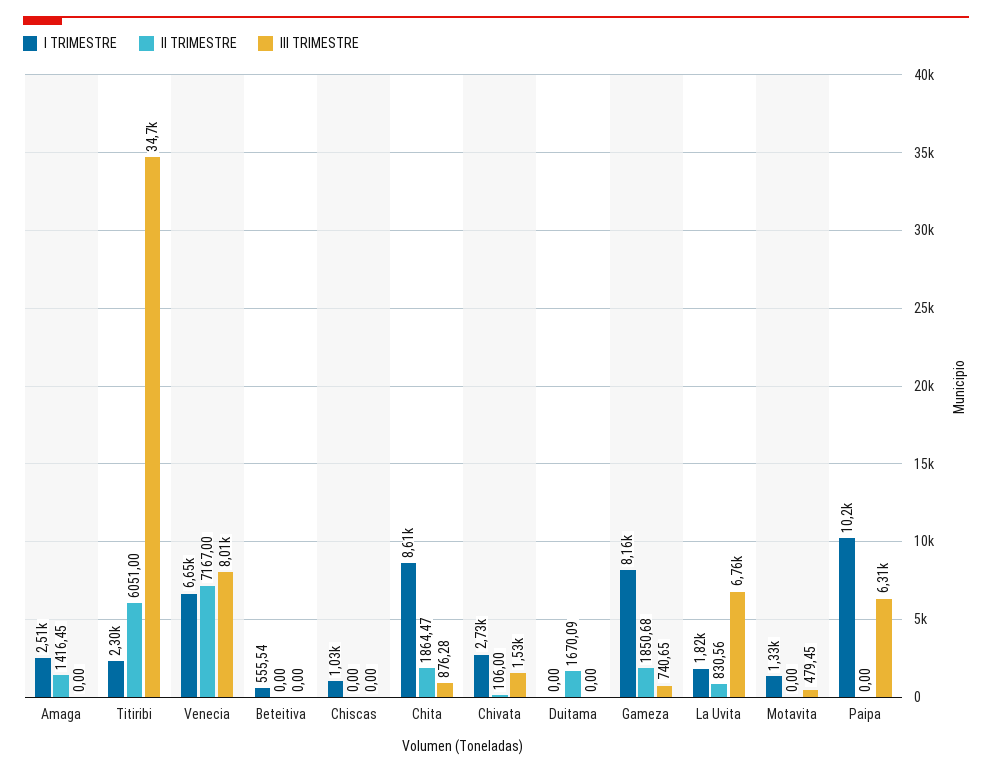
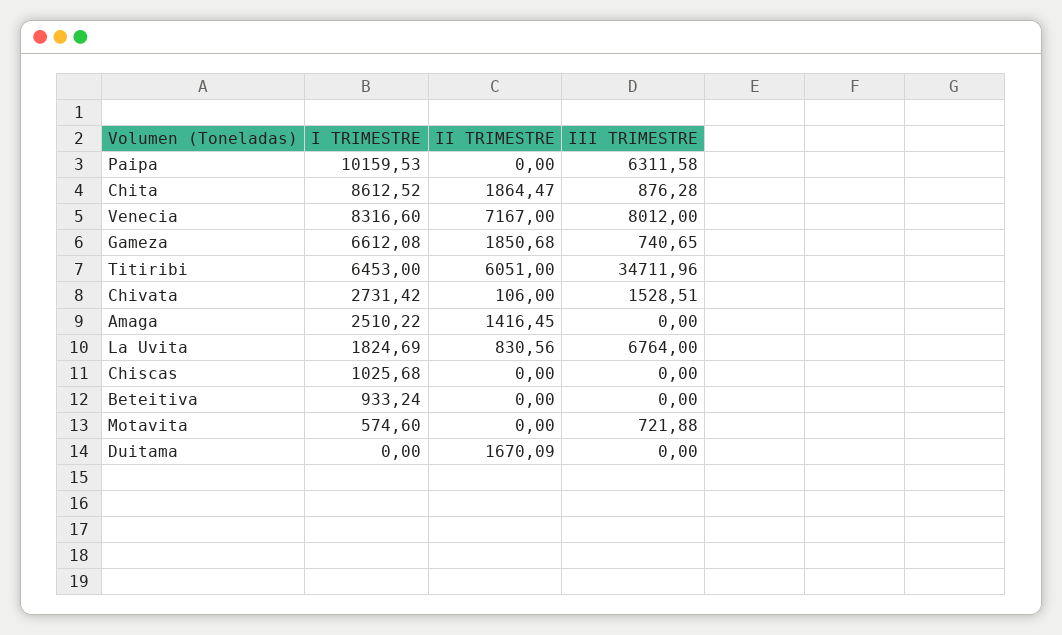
I TRIMESTRE, Titiribi: 2300 -> 6453
I TRIMESTRE, Venecia: 6650 -> 8316.6
I TRIMESTRE, Beteitiva: 555.54 -> 933.24
I TRIMESTRE, Gameza: 8160 -> 6612.08
I TRIMESTRE, Motavita: 1330 -> 574.6
III TRIMESTRE, Motavita: 479.45 -> 721.88

